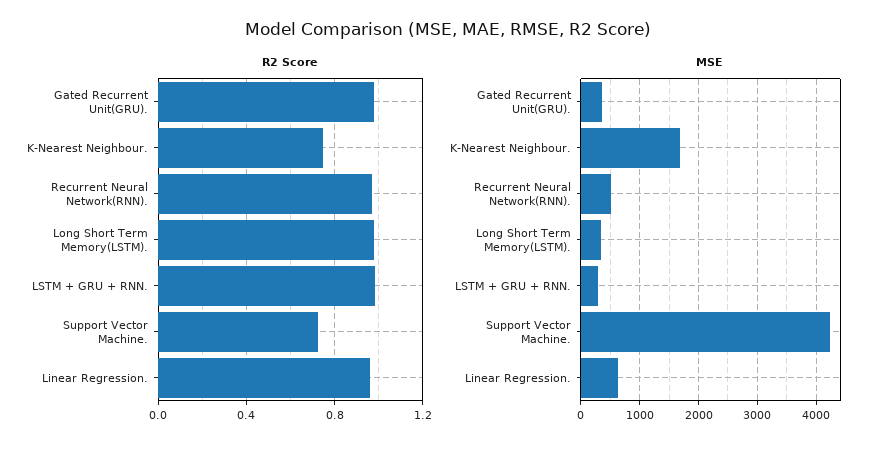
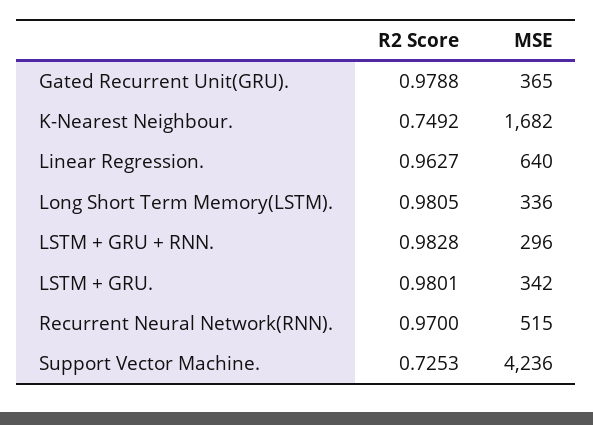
R2 Score, LSTM + GRU.: none -> 0.9801
MSE, LSTM + GRU.: none -> 342

